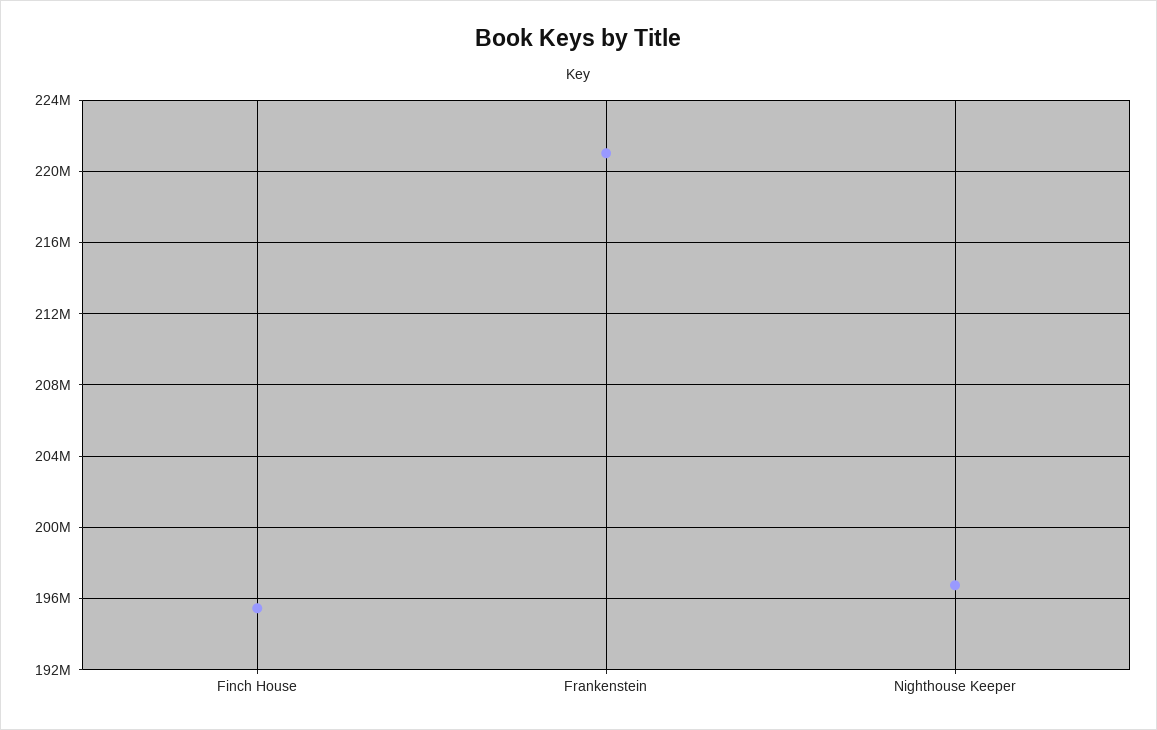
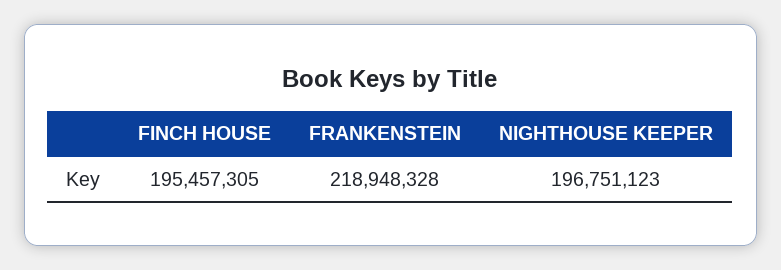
Frankenstein: 221000000 -> 218948328

